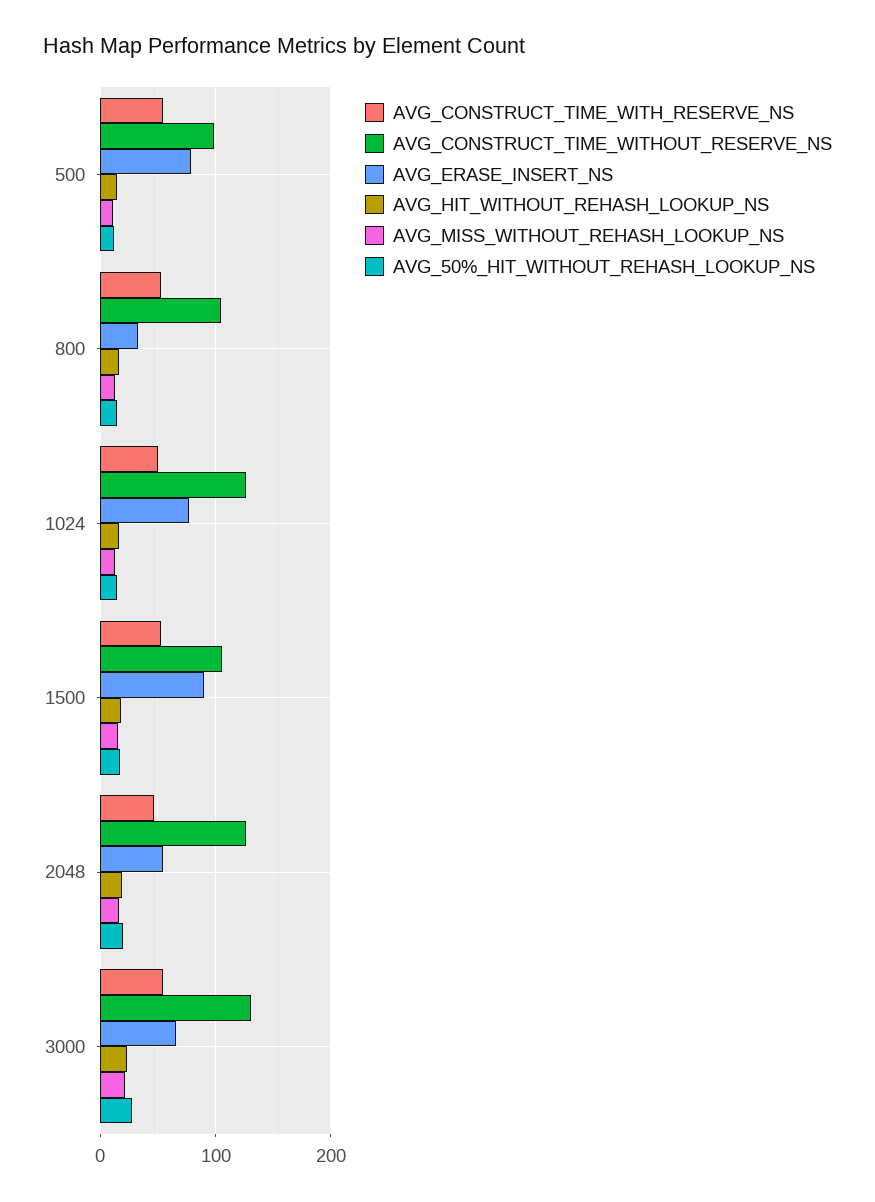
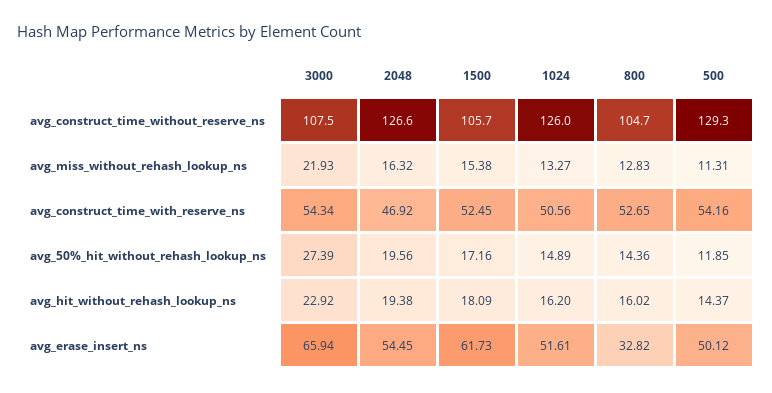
AVG_CONSTRUCT_TIME_WITHOUT_RESERVE_NS, 500: 100 -> 129.3
AVG_ERASE_INSERT_NS, 500: 80 -> 50.12
AVG_ERASE_INSERT_NS, 1024: 80 -> 51.61
AVG_ERASE_INSERT_NS, 1500: 90 -> 61.73
AVG_CONSTRUCT_TIME_WITHOUT_RESERVE_NS, 3000: 130 -> 107.5

